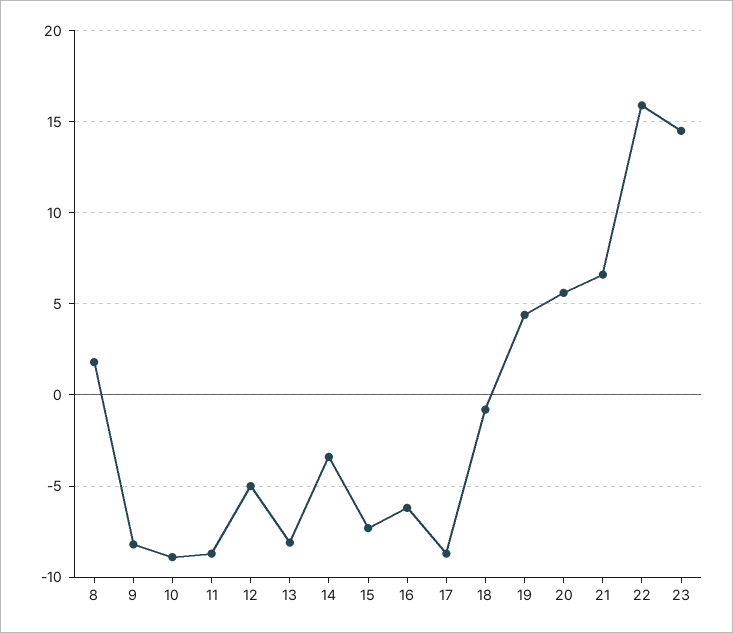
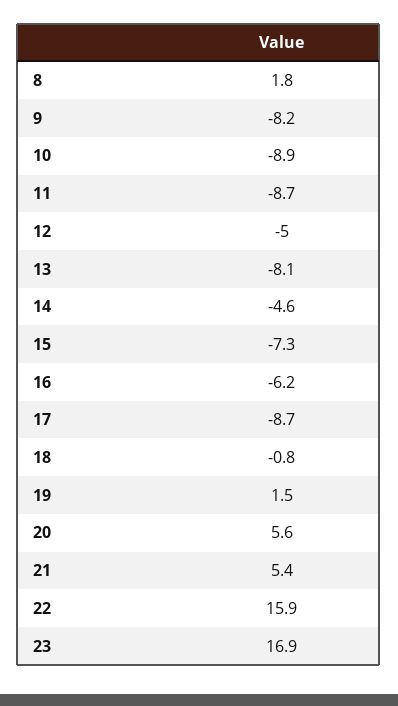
14: -3.5 -> -4.6
19: 4.5 -> 1.5
21: 6.5 -> 5.4
23: 14.5 -> 16.9

